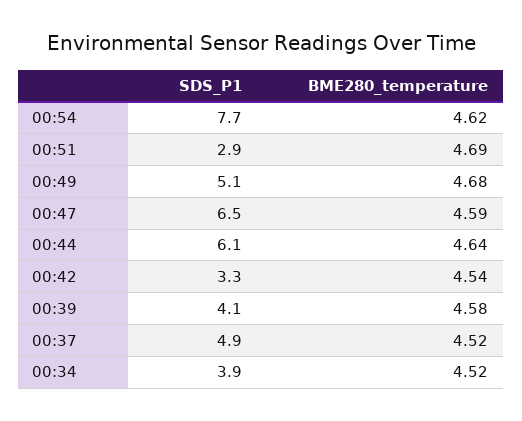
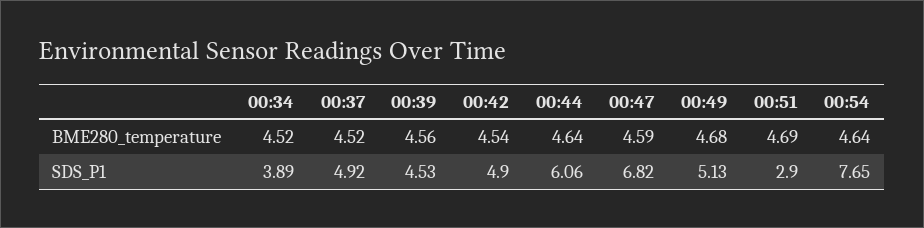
BME280_temperature, 00:54: 4.62 -> 4.64
SDS_P1, 00:47: 6.5 -> 6.82
SDS_P1, 00:42: 3.3 -> 4.9
SDS_P1, 00:39: 4.1 -> 4.53
BME280_temperature, 00:39: 4.58 -> 4.56

